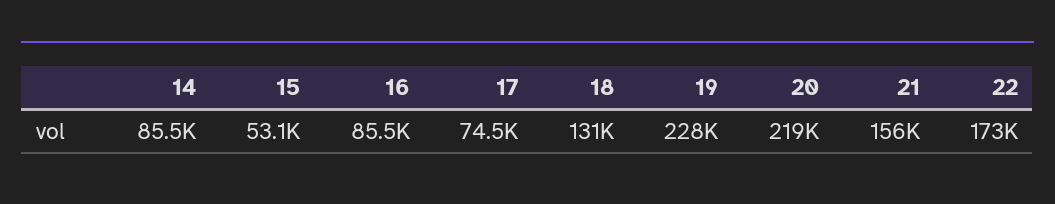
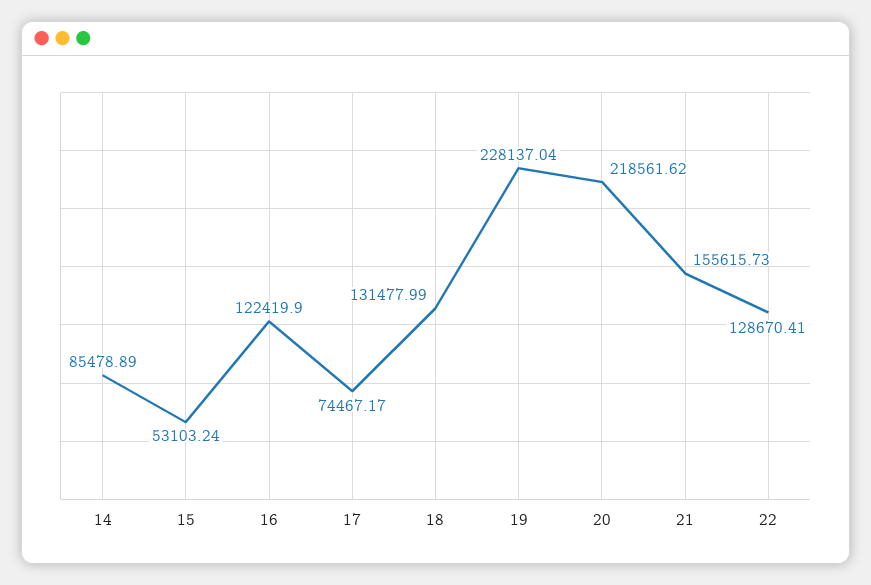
16: 85500 -> 122419.9
22: 173000 -> 128670.41

